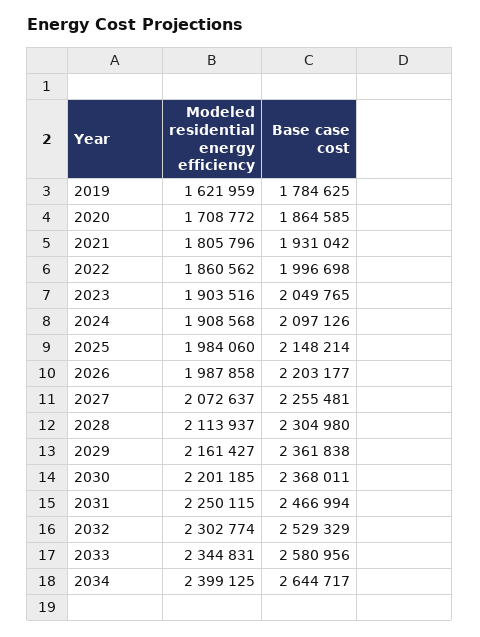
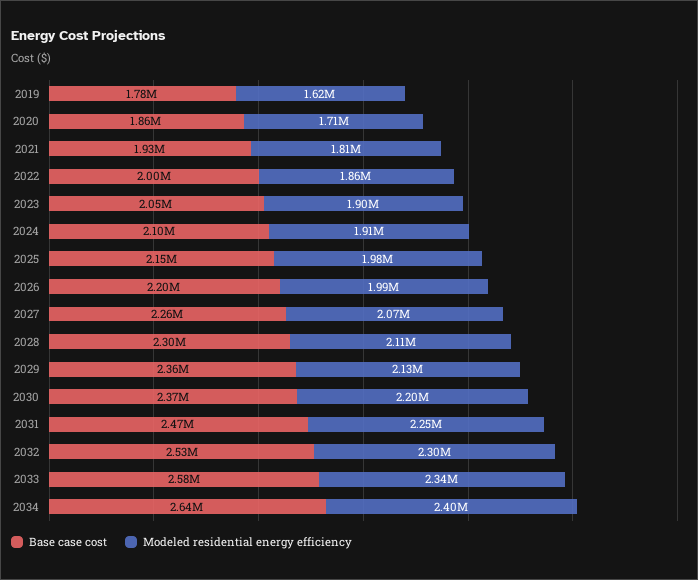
Modeled residential energy efficiency, 2029: 2161427 -> 2130000

